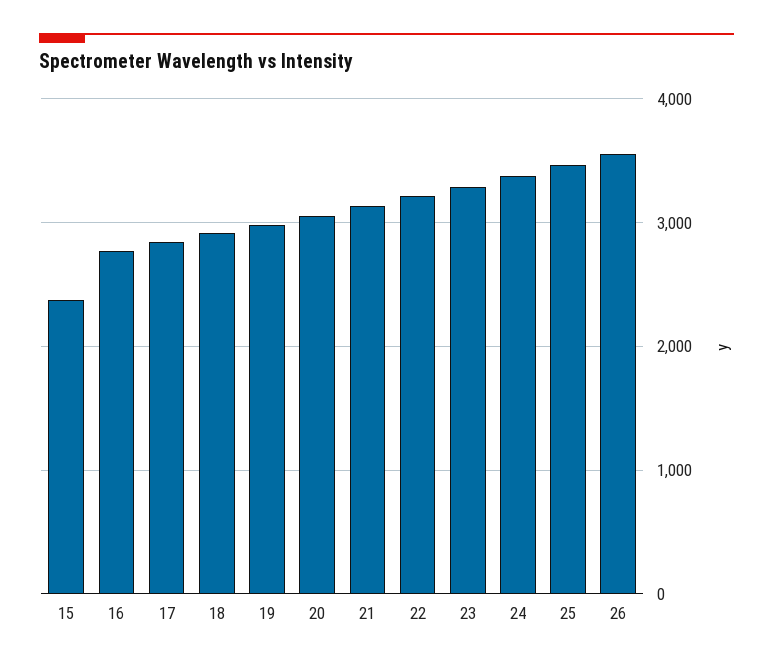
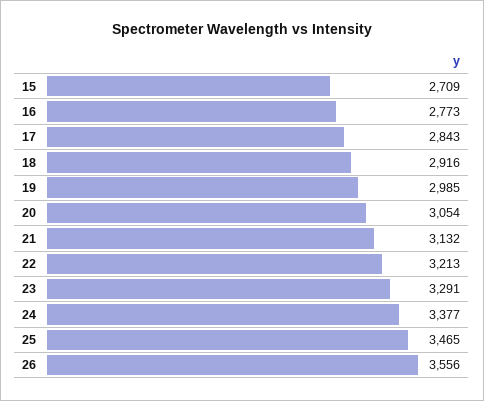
15: 2400 -> 2709

